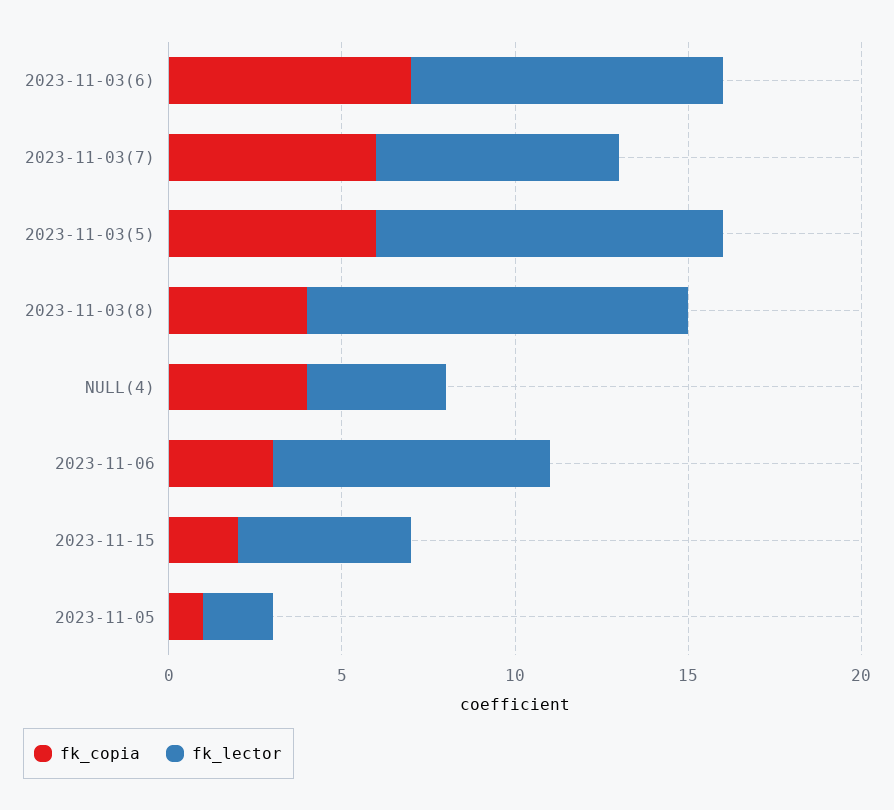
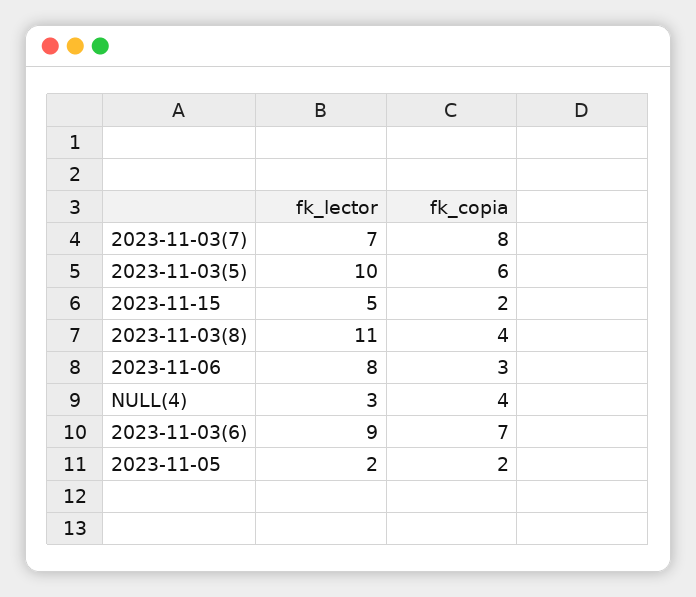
fk_copia, 2023-11-03(7): 6 -> 8
fk_lector, NULL(4): 4 -> 3
fk_copia, 2023-11-05: 1 -> 2

